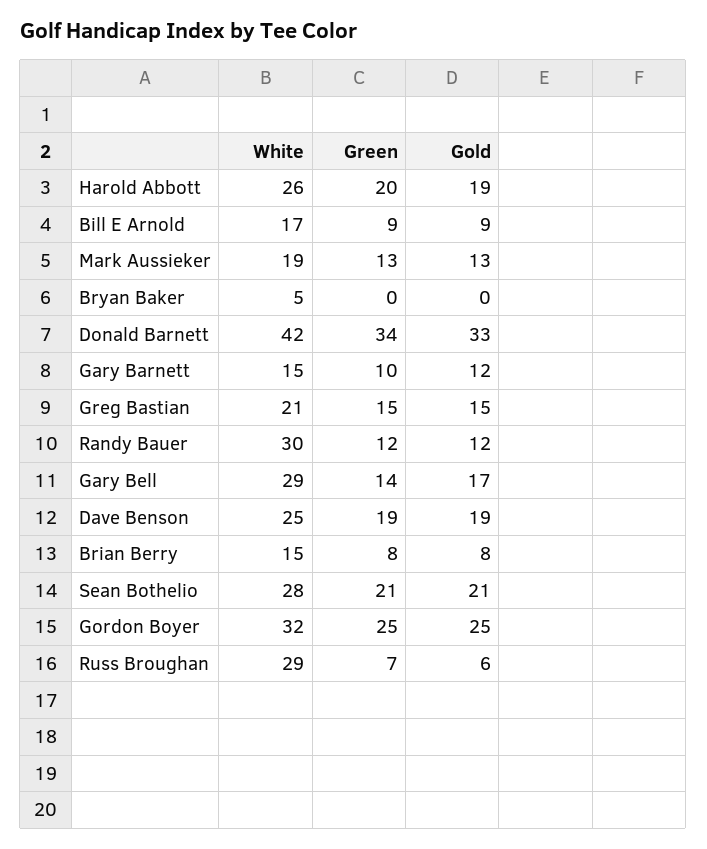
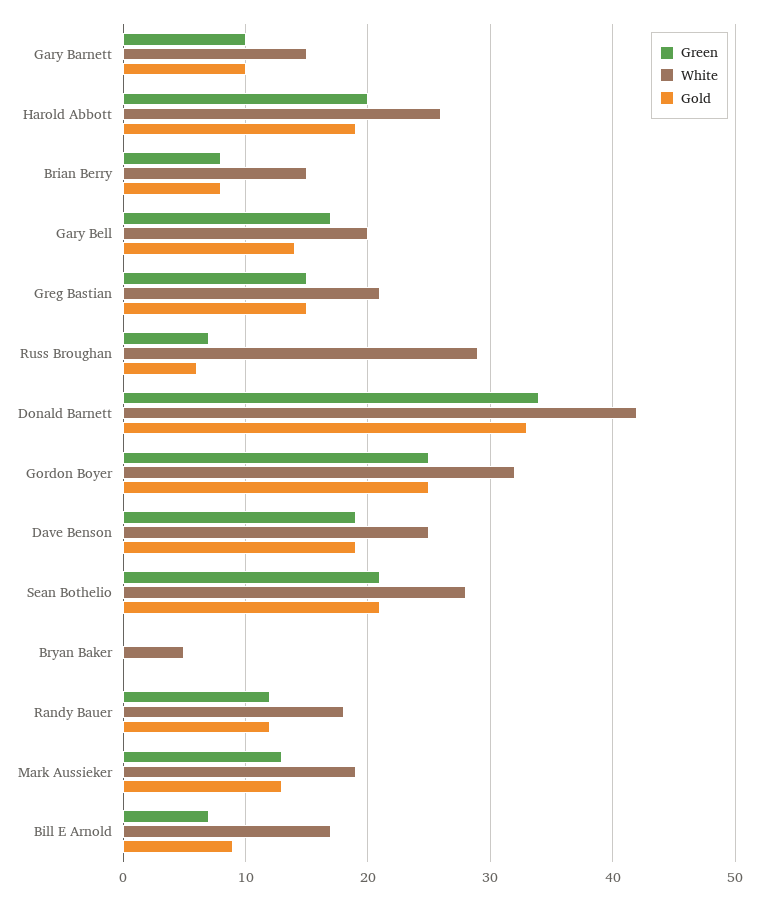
Green, Bill E Arnold: 9 -> 7
Gold, Gary Barnett: 12 -> 10
White, Randy Bauer: 30 -> 18
White, Gary Bell: 29 -> 20
Green, Gary Bell: 14 -> 17
Gold, Gary Bell: 17 -> 14

